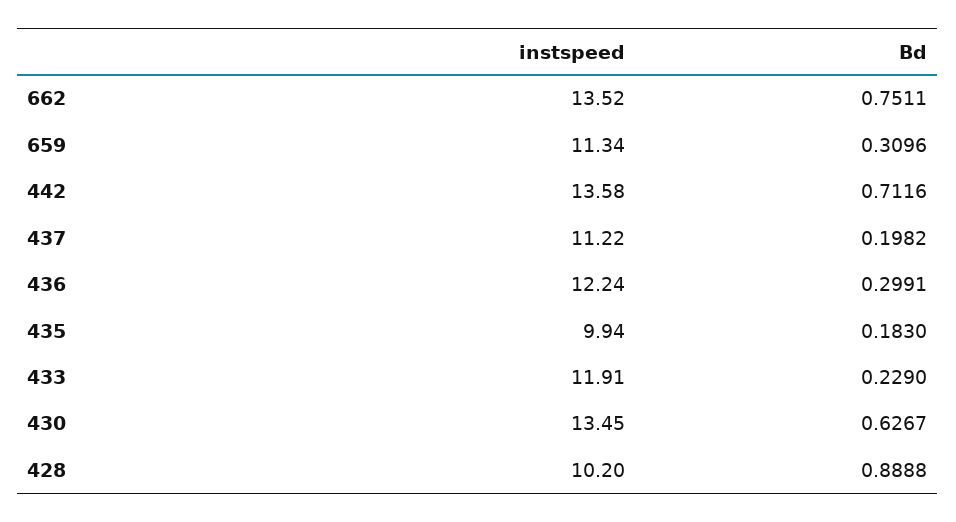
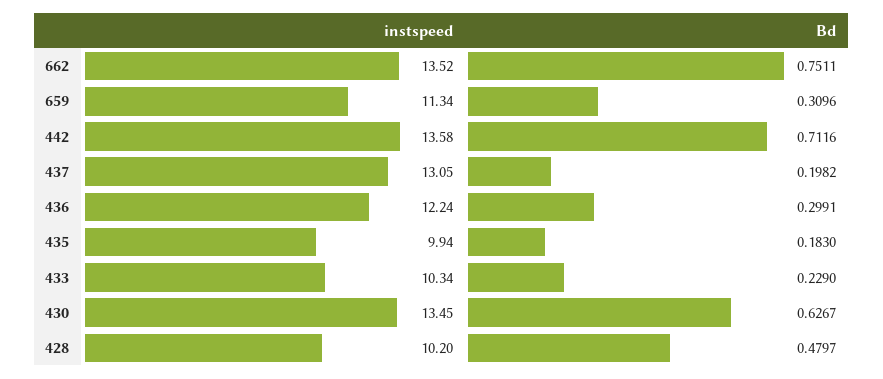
instspeed, 437: 11.22 -> 13.05
instspeed, 433: 11.91 -> 10.34
Bd, 428: 0.8888 -> 0.4797

